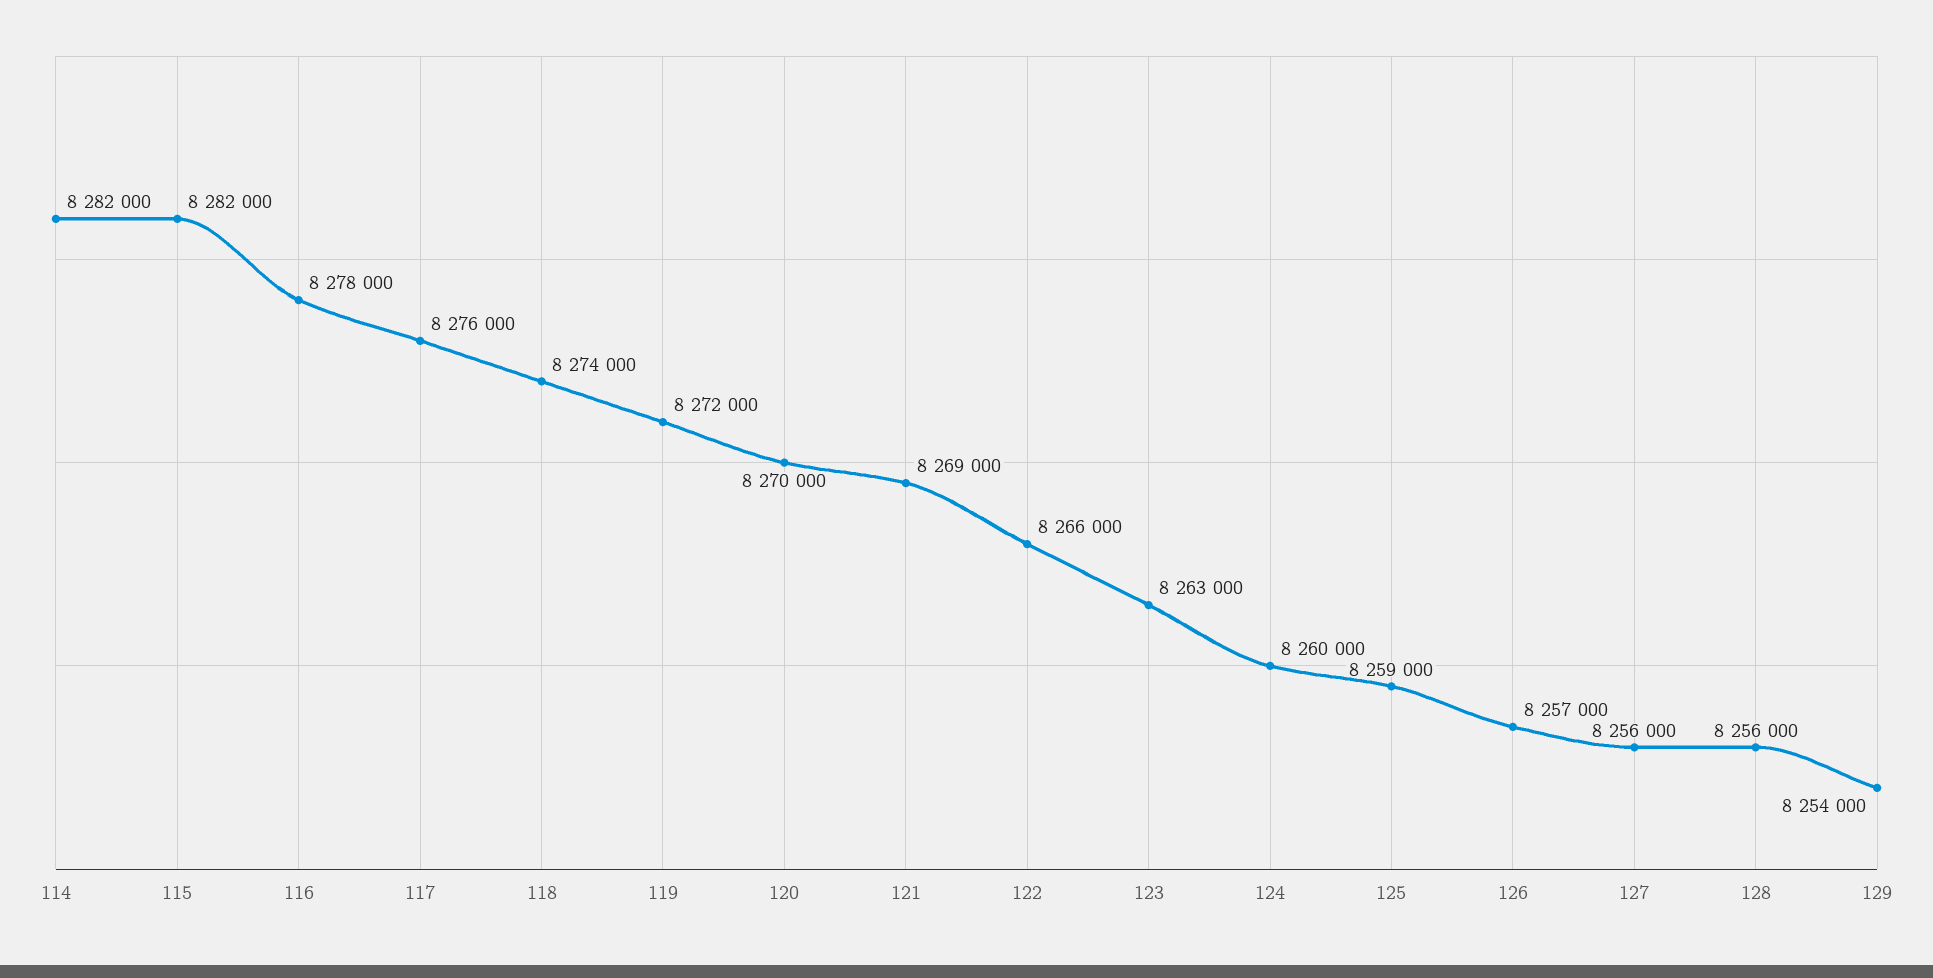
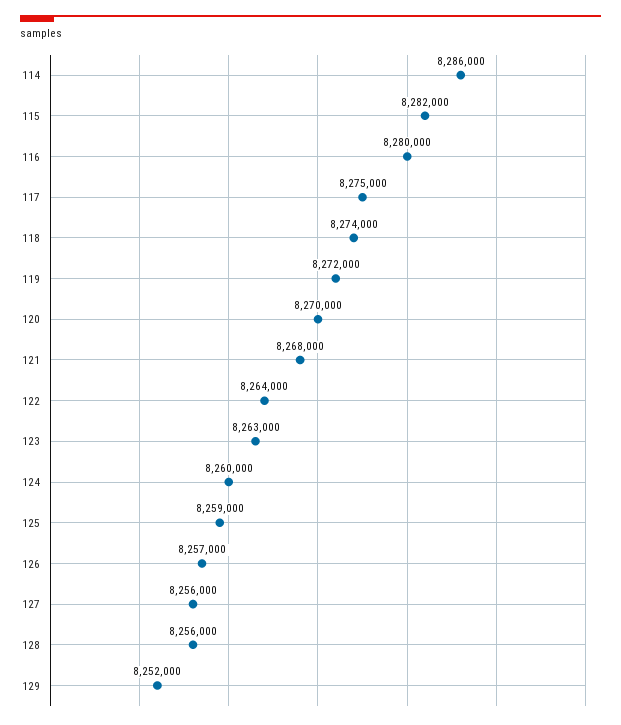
114: 8282000 -> 8286000
116: 8278000 -> 8280000
117: 8276000 -> 8275000
121: 8269000 -> 8268000
122: 8266000 -> 8264000
129: 8254000 -> 8252000

